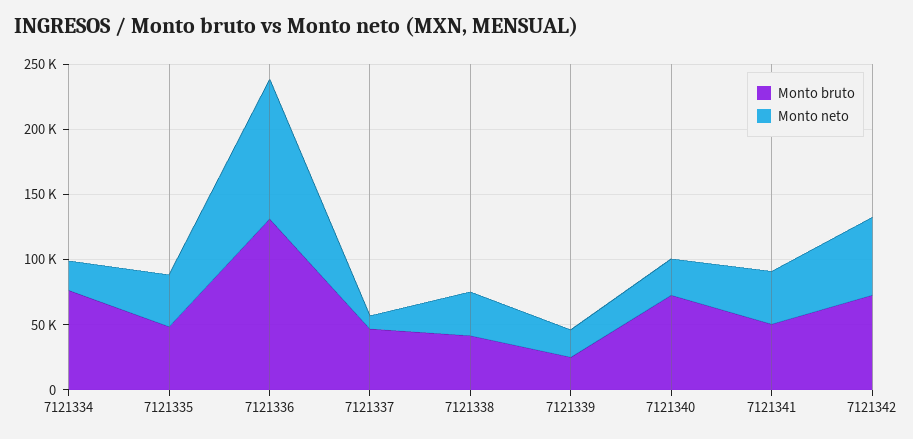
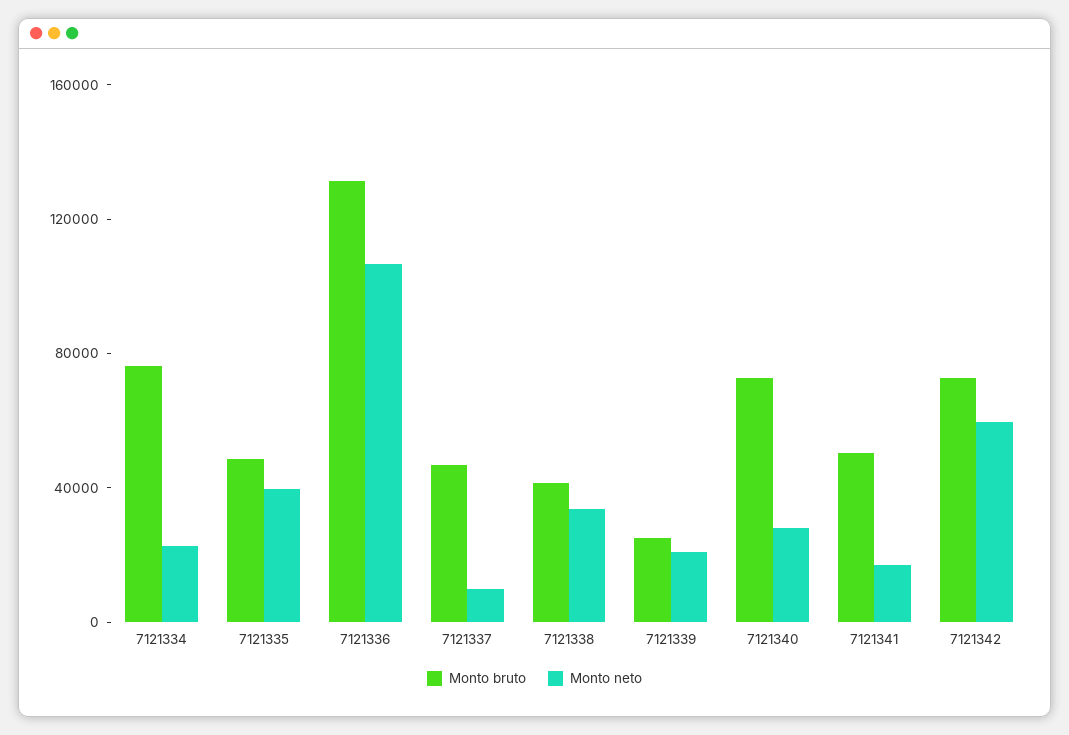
Monto neto, 7121341: 40000 -> 20000

